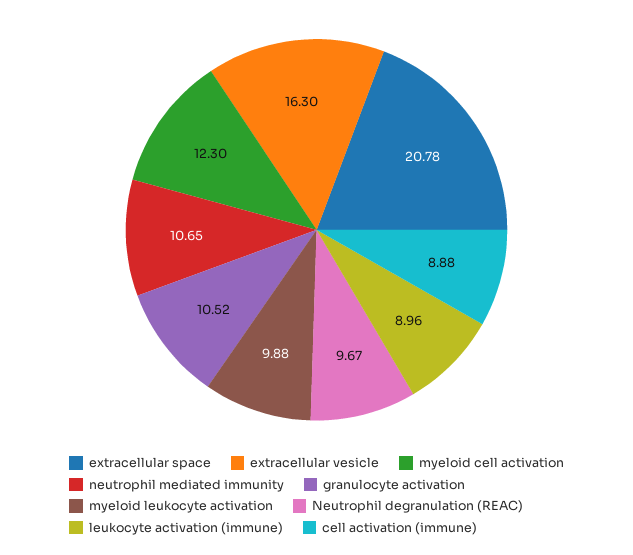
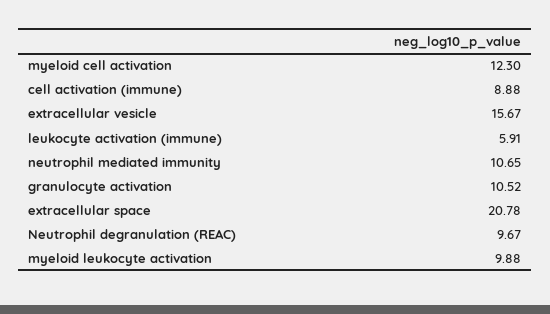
extracellular vesicle: 16.3 -> 15.67
leukocyte activation (immune): 8.96 -> 5.91

